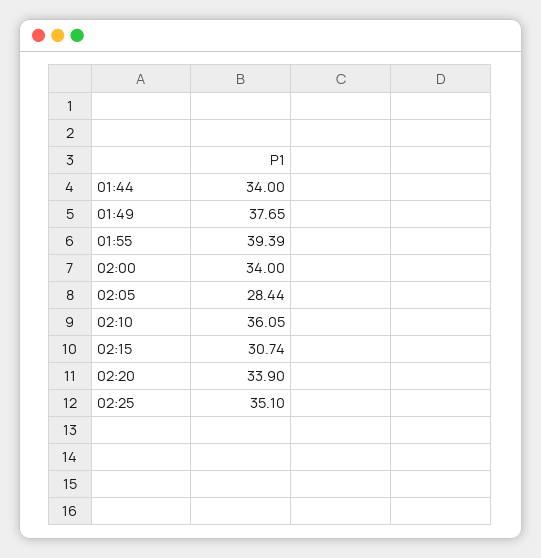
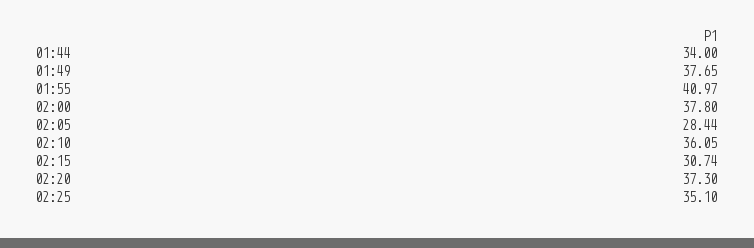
01:55: 39.39 -> 40.97
02:00: 34 -> 37.8
02:20: 33.9 -> 37.3

